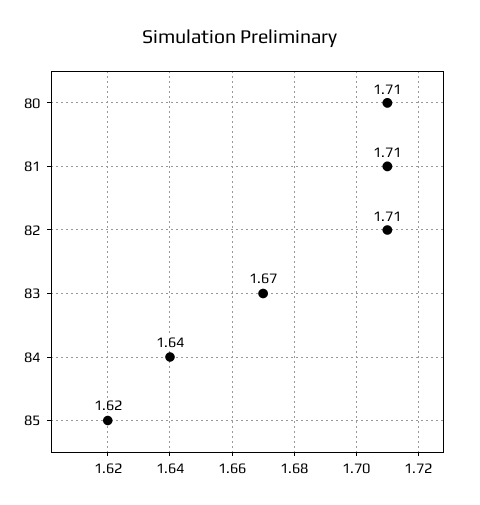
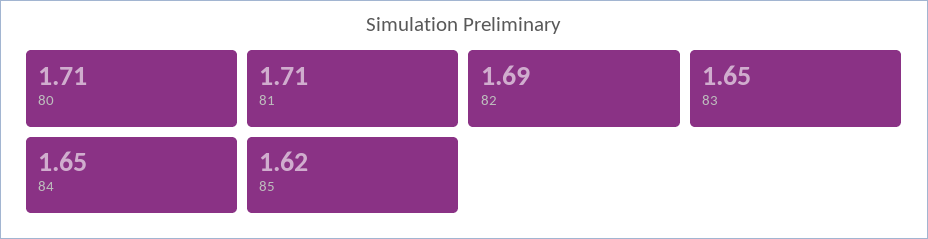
82: 1.71 -> 1.69
83: 1.67 -> 1.65
84: 1.64 -> 1.65

